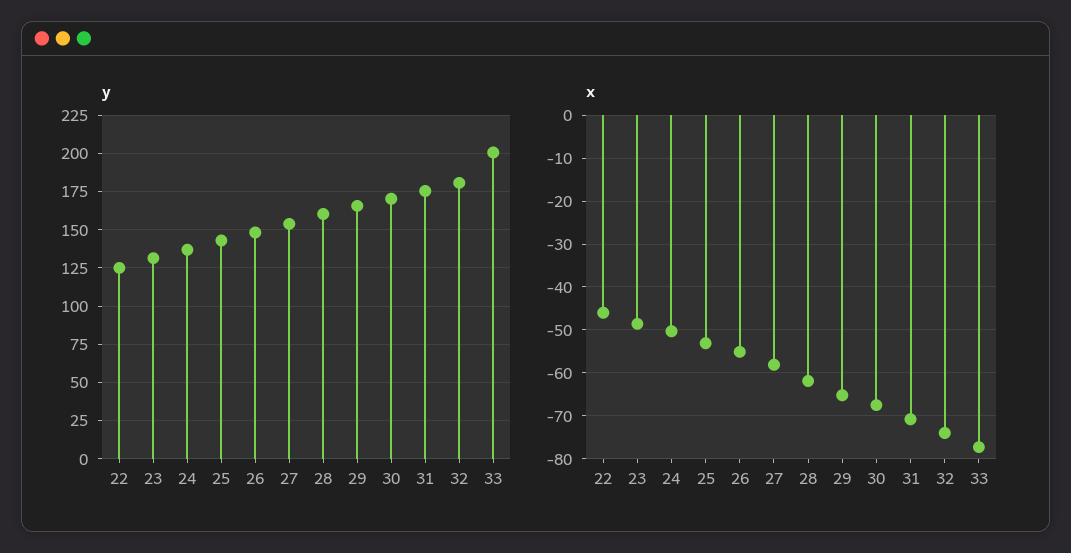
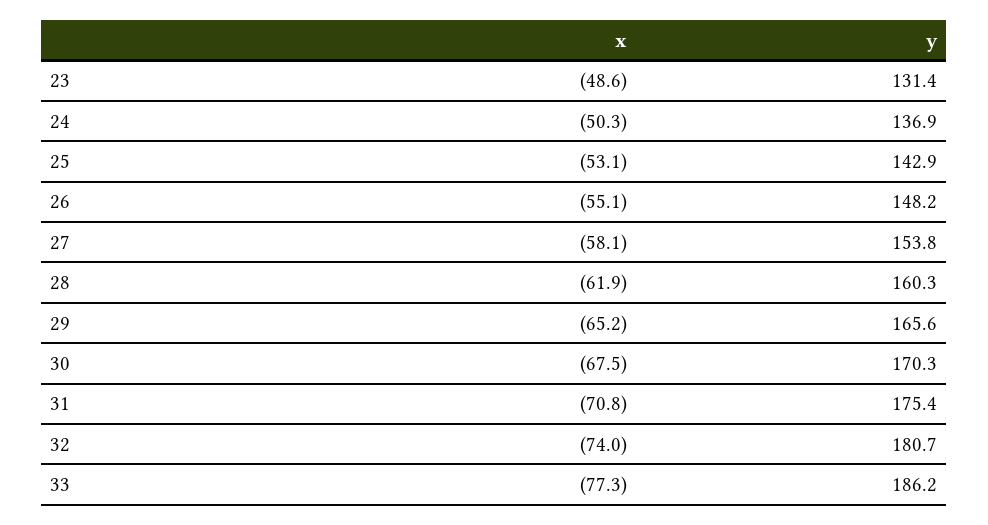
y, 22: 125 -> none
y, 33: 200 -> 186.2
x, 22: -46 -> none

